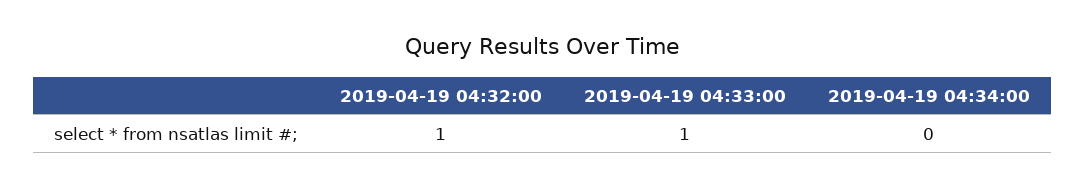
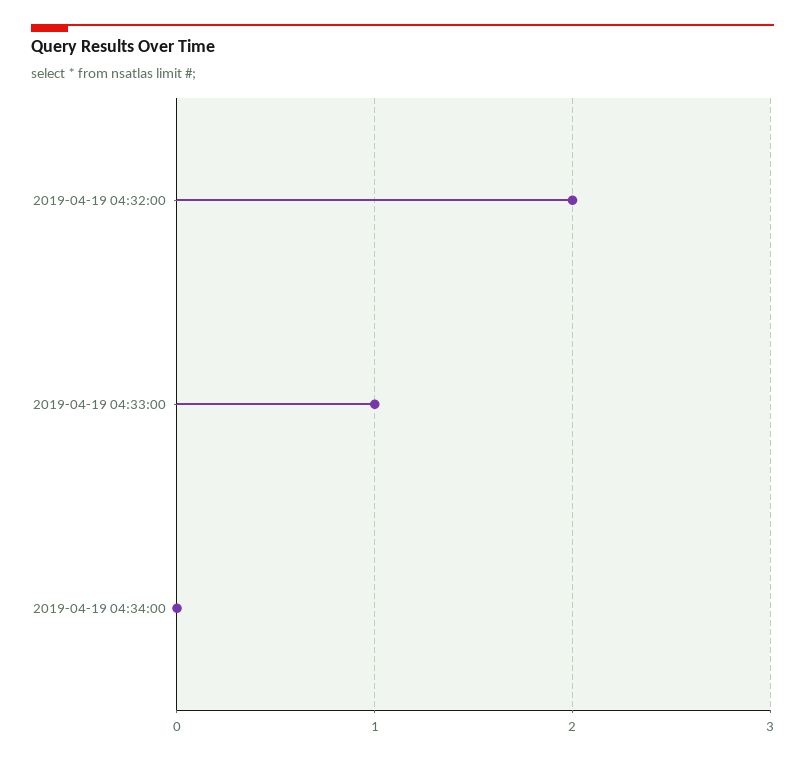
2019-04-19 04:32:00: 1 -> 2

